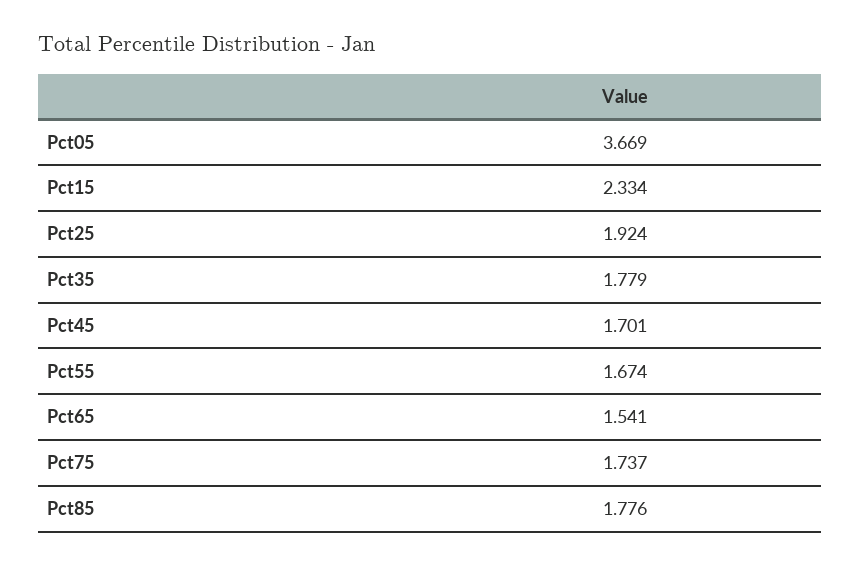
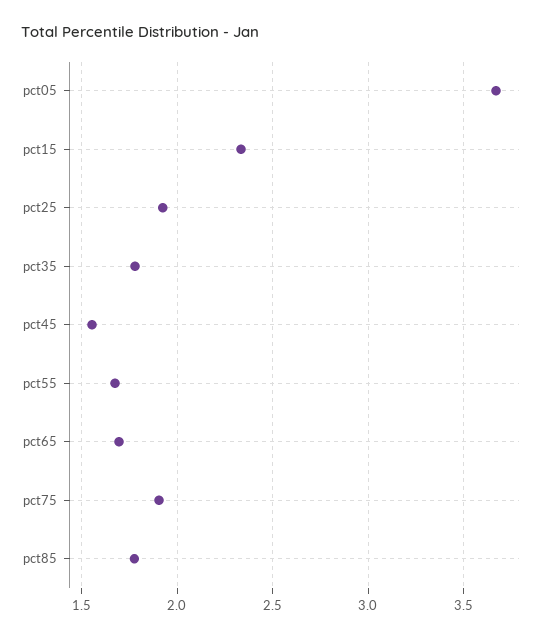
Pct45: 1.701 -> 1.55
Pct65: 1.541 -> 1.7
Pct75: 1.737 -> 1.9

